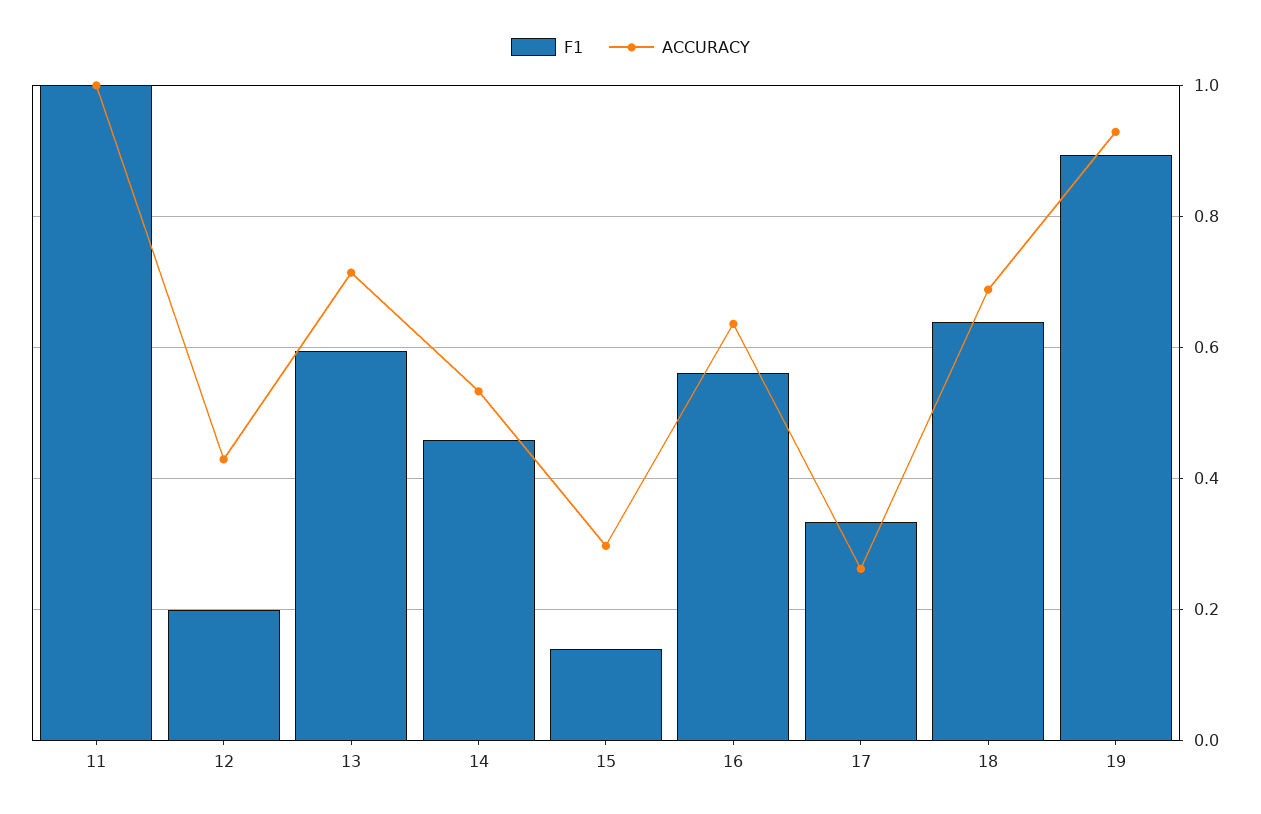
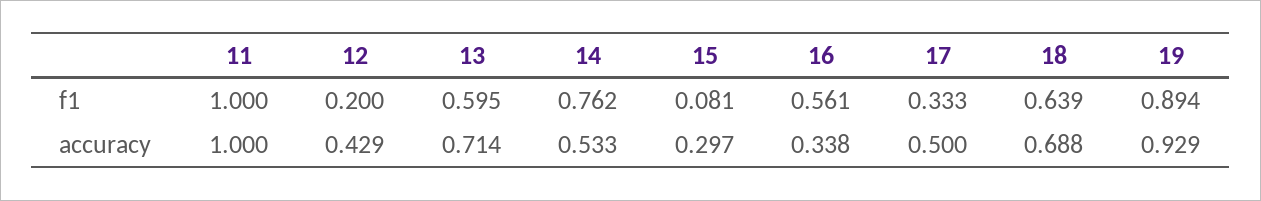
F1, 14: 0.46 -> 0.762
F1, 15: 0.14 -> 0.081
ACCURACY, 16: 0.64 -> 0.338
ACCURACY, 17: 0.26 -> 0.5

